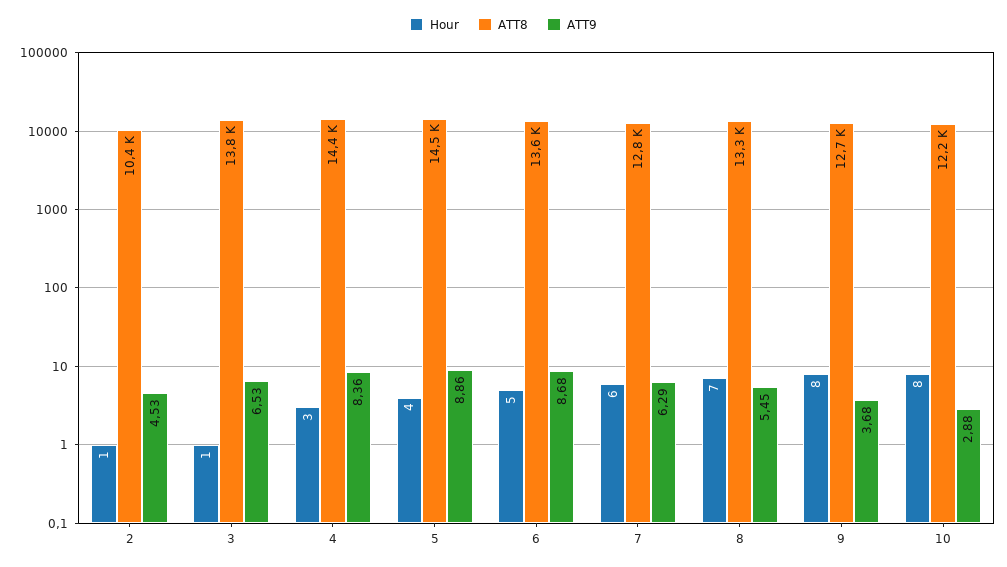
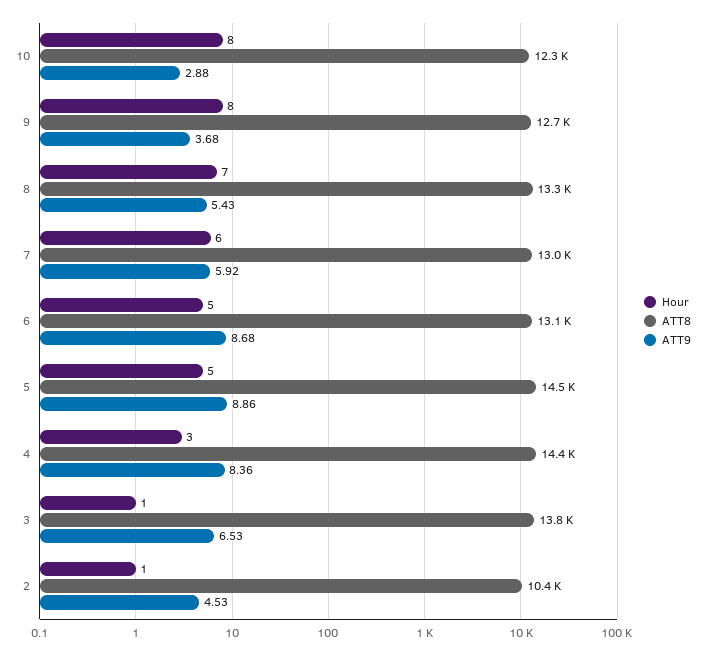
Hour, 5: 4 -> 5
ATT8, 6: 13600 -> 13100
ATT8, 7: 12800 -> 13000
ATT9, 7: 6.29 -> 5.92
ATT9, 8: 5.45 -> 5.43
ATT8, 10: 12200 -> 12300

